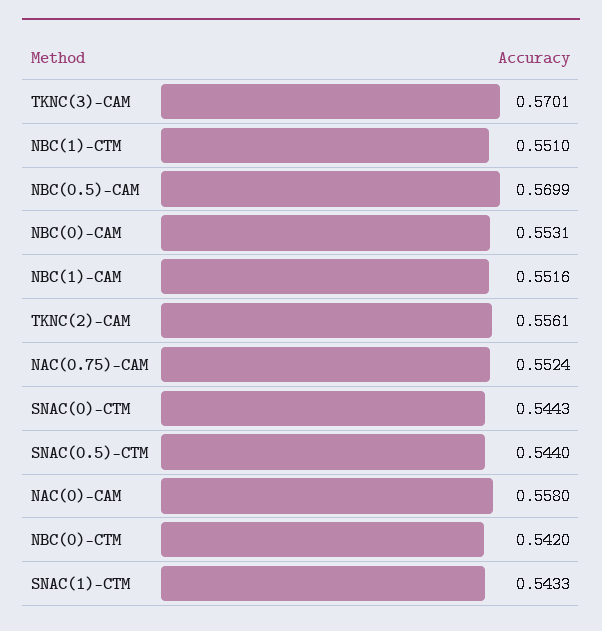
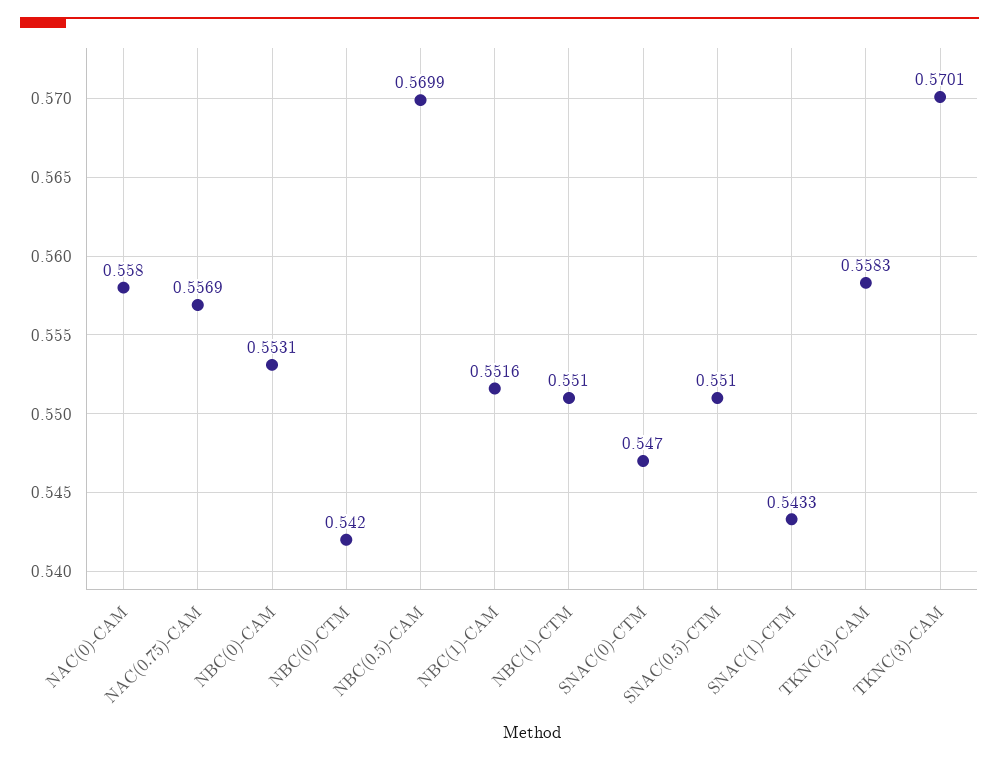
TKNC(2)-CAM: 0.5561 -> 0.5583
NAC(0.75)-CAM: 0.5524 -> 0.5569
SNAC(0)-CTM: 0.5443 -> 0.547
SNAC(0.5)-CTM: 0.544 -> 0.551

